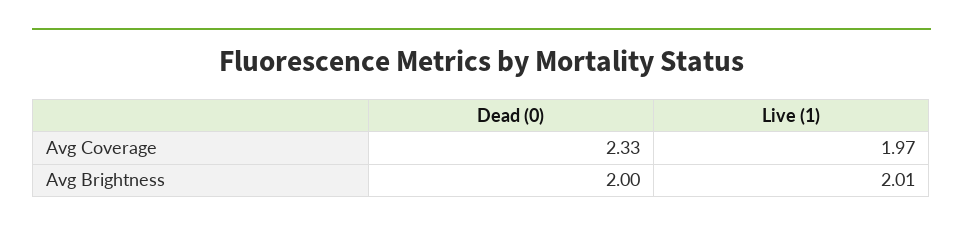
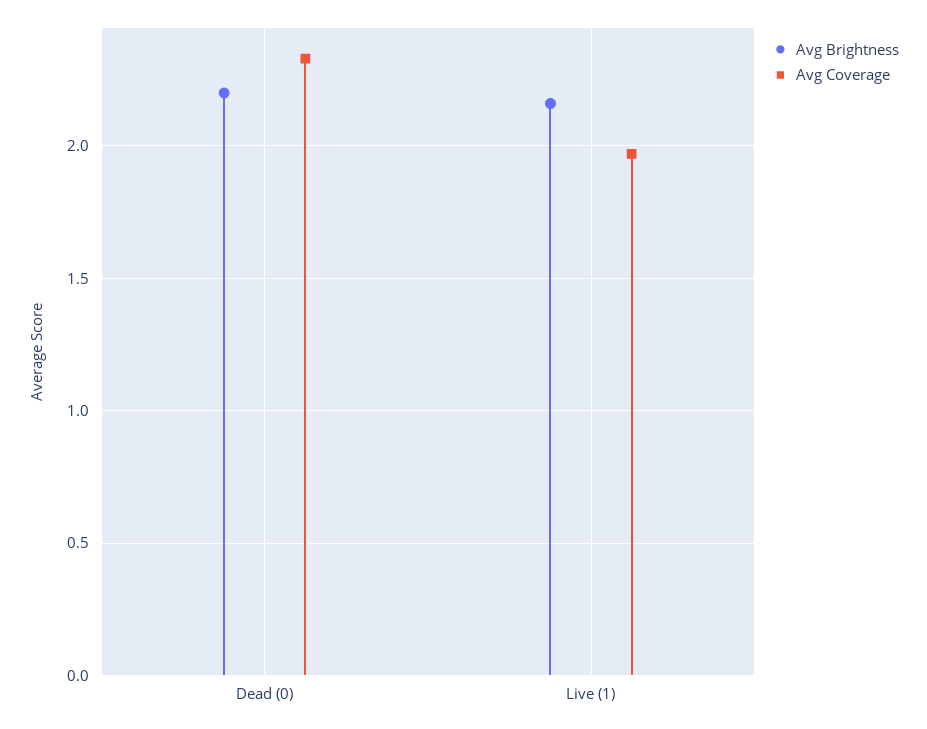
Avg Brightness, Dead (0): 2 -> 2.2
Avg Brightness, Live (1): 2.01 -> 2.15

